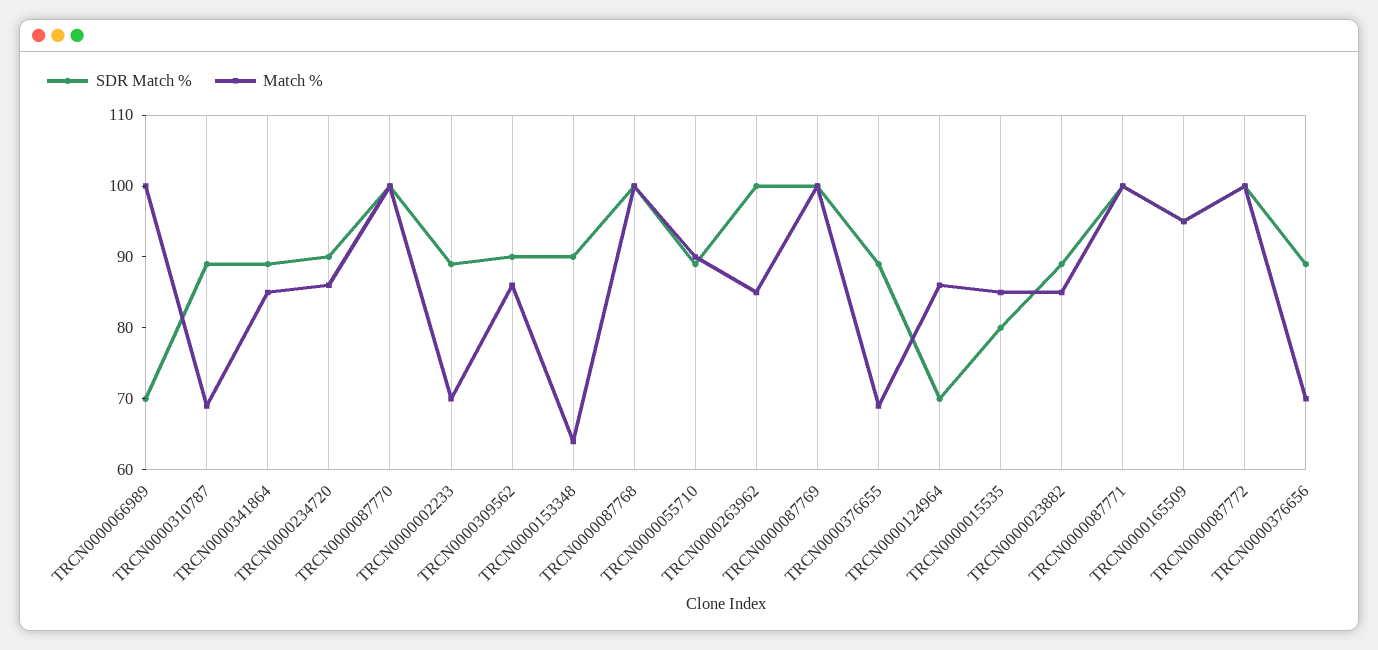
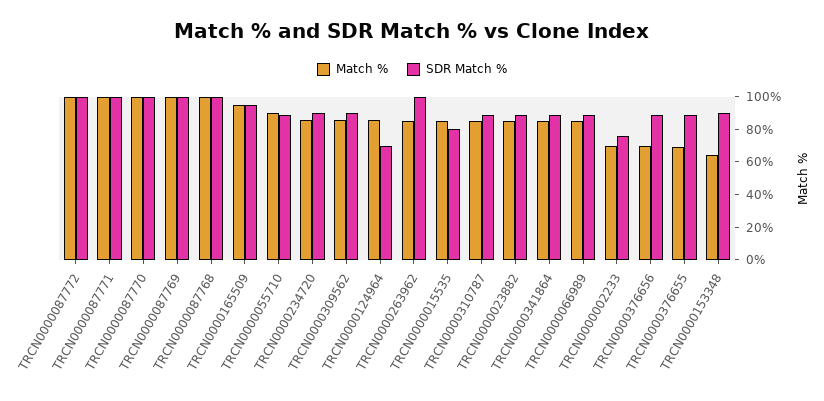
SDR Match %, TRCN0000066989: 70 -> 90
Match %, TRCN0000066989: 100 -> 85
Match %, TRCN0000310787: 70 -> 85
SDR Match %, TRCN0000002233: 90 -> 75

